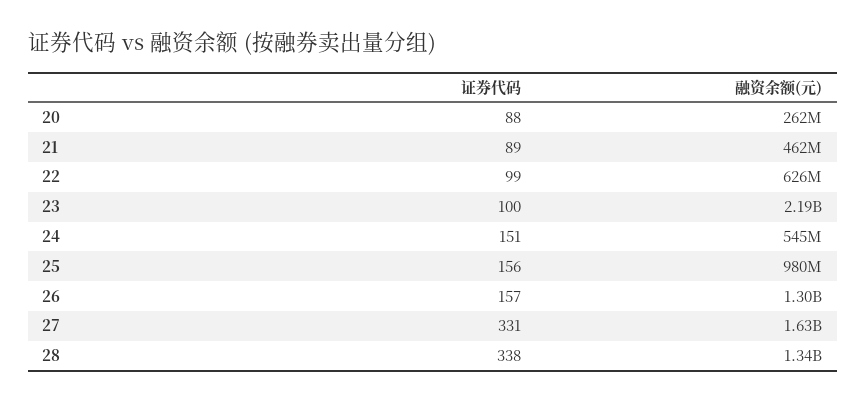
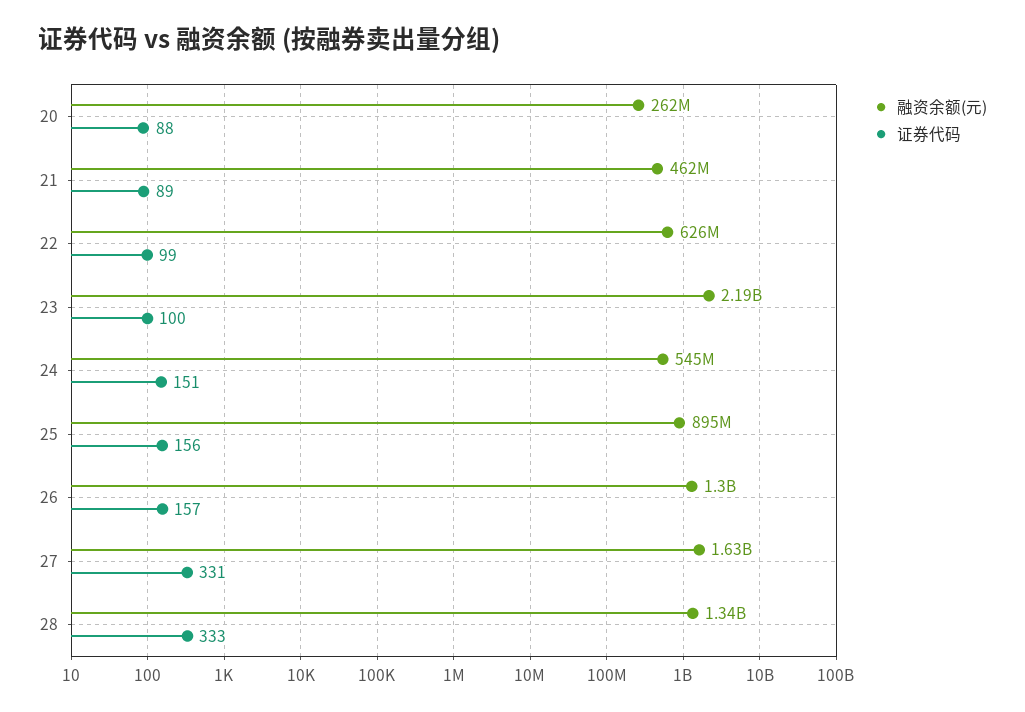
融资余额(元), 25: 980000000 -> 895000000
证券代码, 28: 338 -> 333

